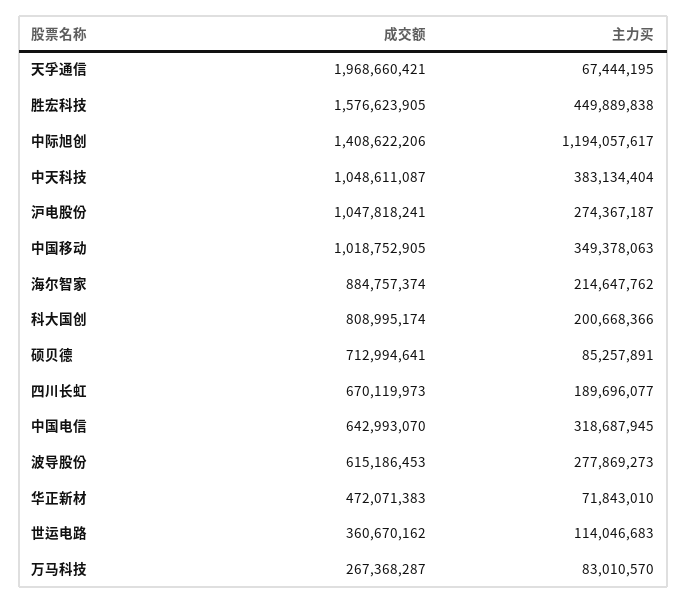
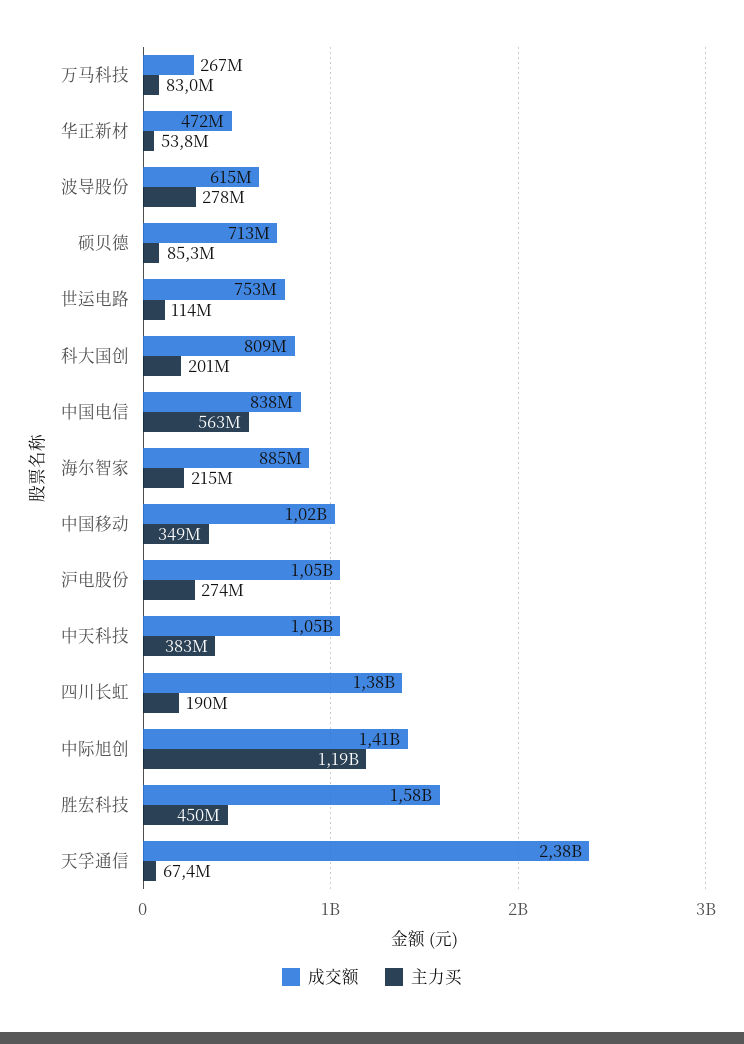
成交额, 天孚通信: 1968660421 -> 2380000000
成交额, 四川长虹: 670119973 -> 1380000000
成交额, 中国电信: 642993070 -> 838000000
主力买, 中国电信: 318687945 -> 563000000
主力买, 华正新材: 71843010 -> 53800000
成交额, 世运电路: 360670162 -> 753000000

